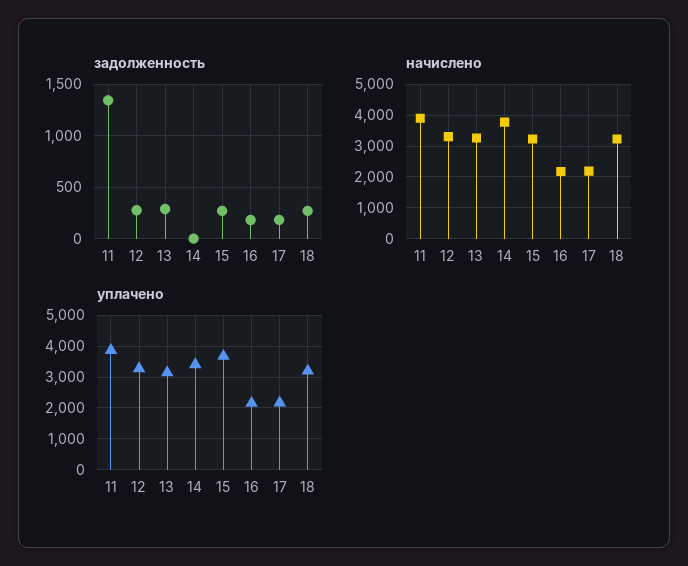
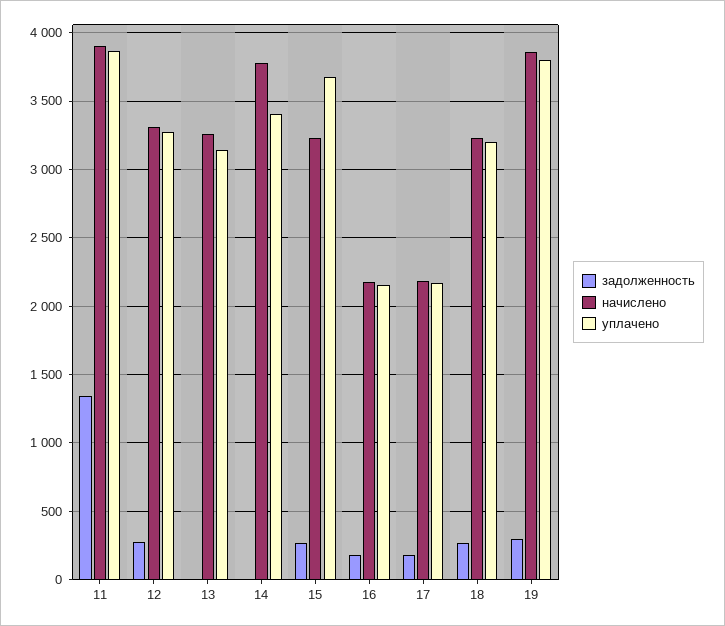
задолженность, 13: 300 -> 0
задолженность, 19: none -> 300
начислено, 19: none -> 3850
уплачено, 19: none -> 3800

